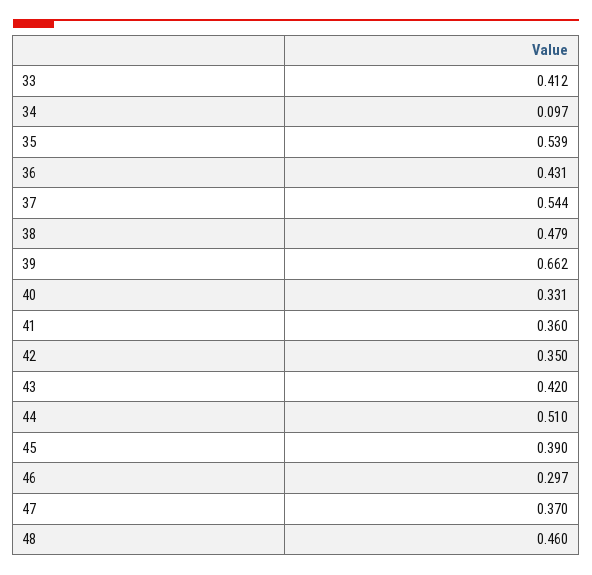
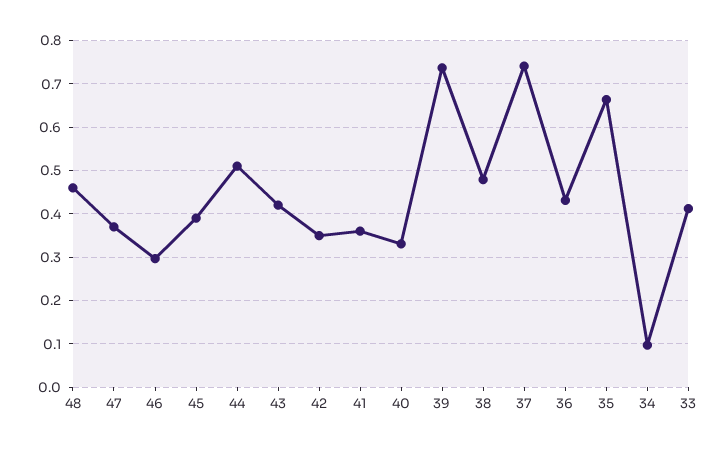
35: 0.539 -> 0.66
37: 0.544 -> 0.74
39: 0.662 -> 0.74

